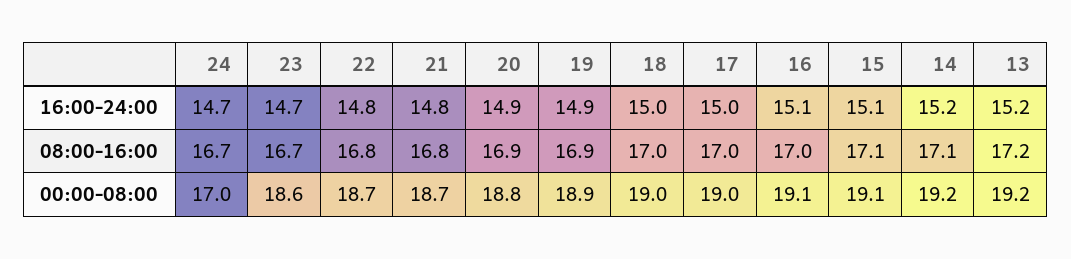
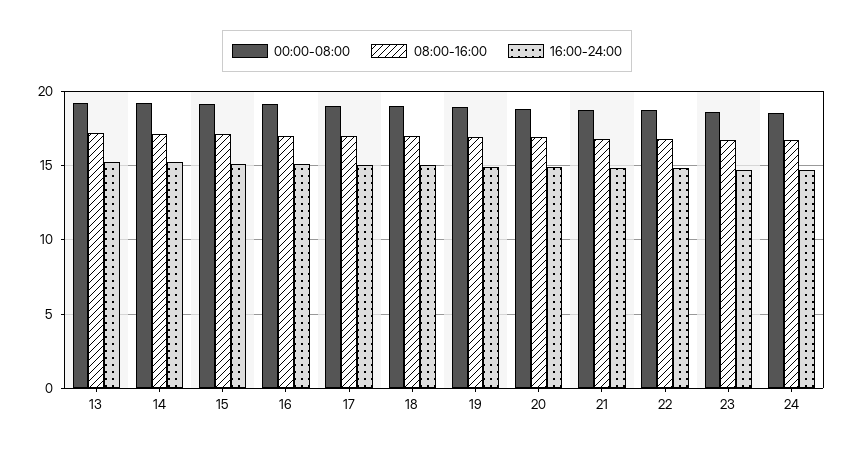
00:00-08:00, 24: 17 -> 18.5

